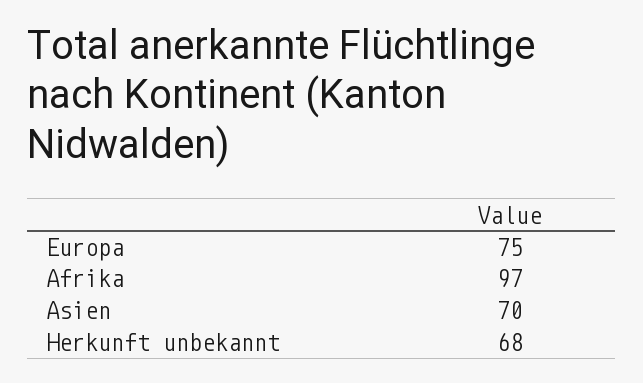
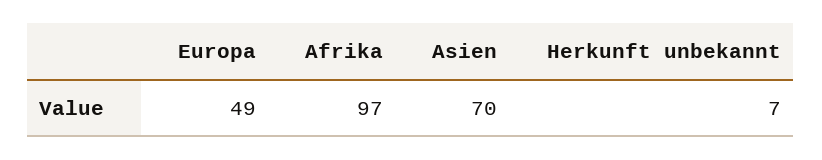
Europa: 75 -> 49
Herkunft unbekannt: 68 -> 7

